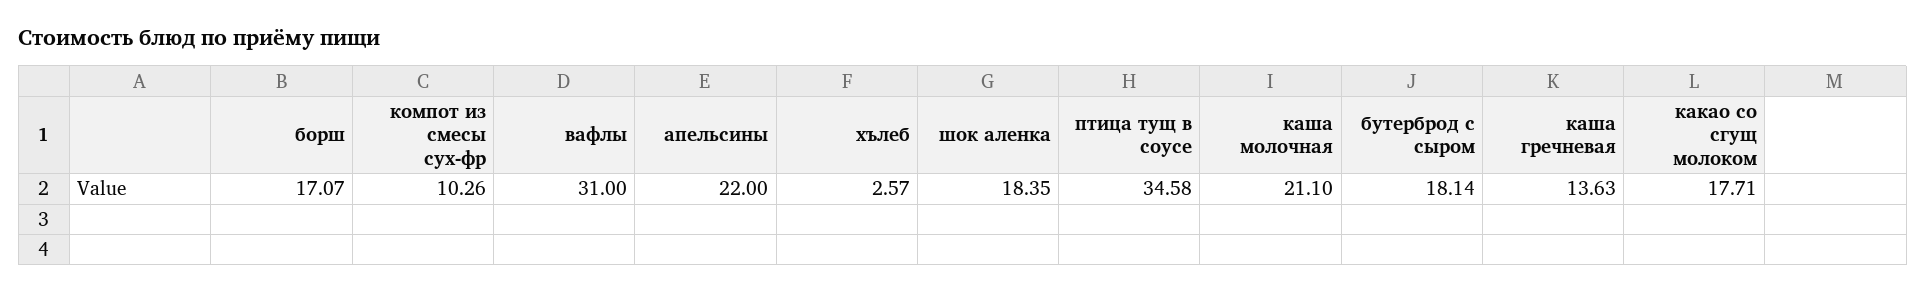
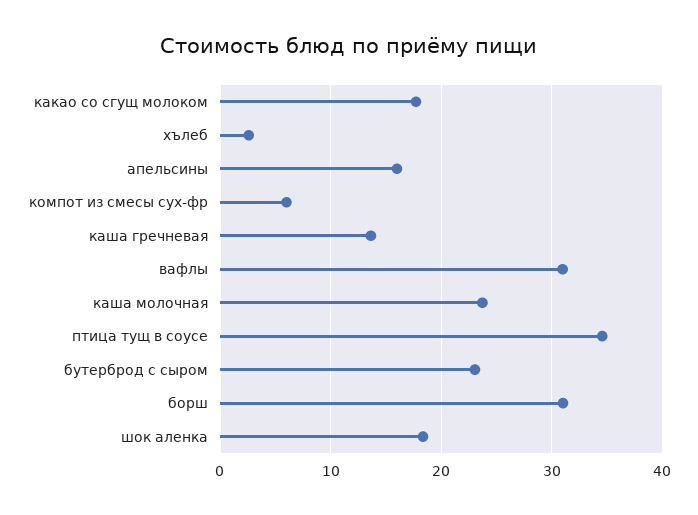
борш: 17.07 -> 31
компот из смесы сух-фр: 10.26 -> 6
апельсины: 22 -> 16
каша молочная: 21.1 -> 24
бутерброд с сыром: 18.14 -> 23

